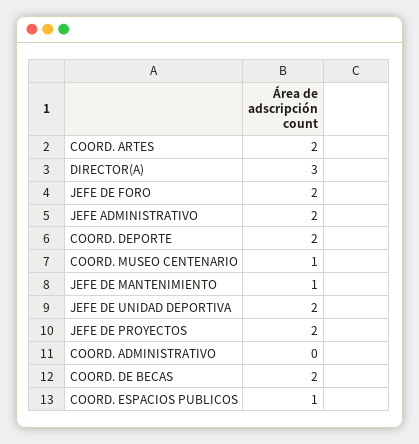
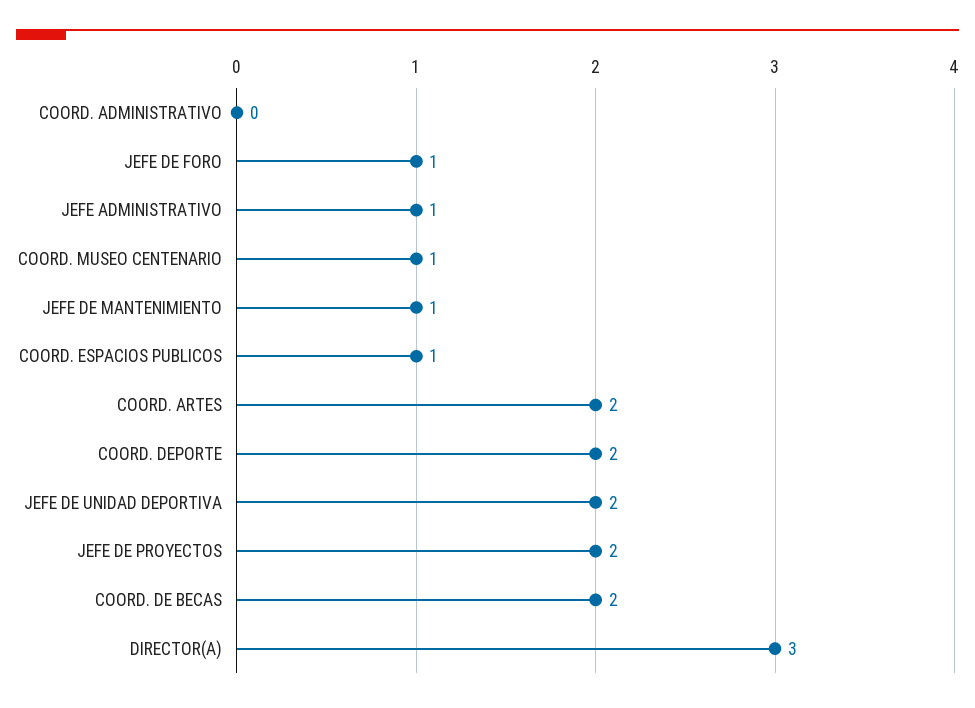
JEFE DE FORO: 2 -> 1
JEFE ADMINISTRATIVO: 2 -> 1

